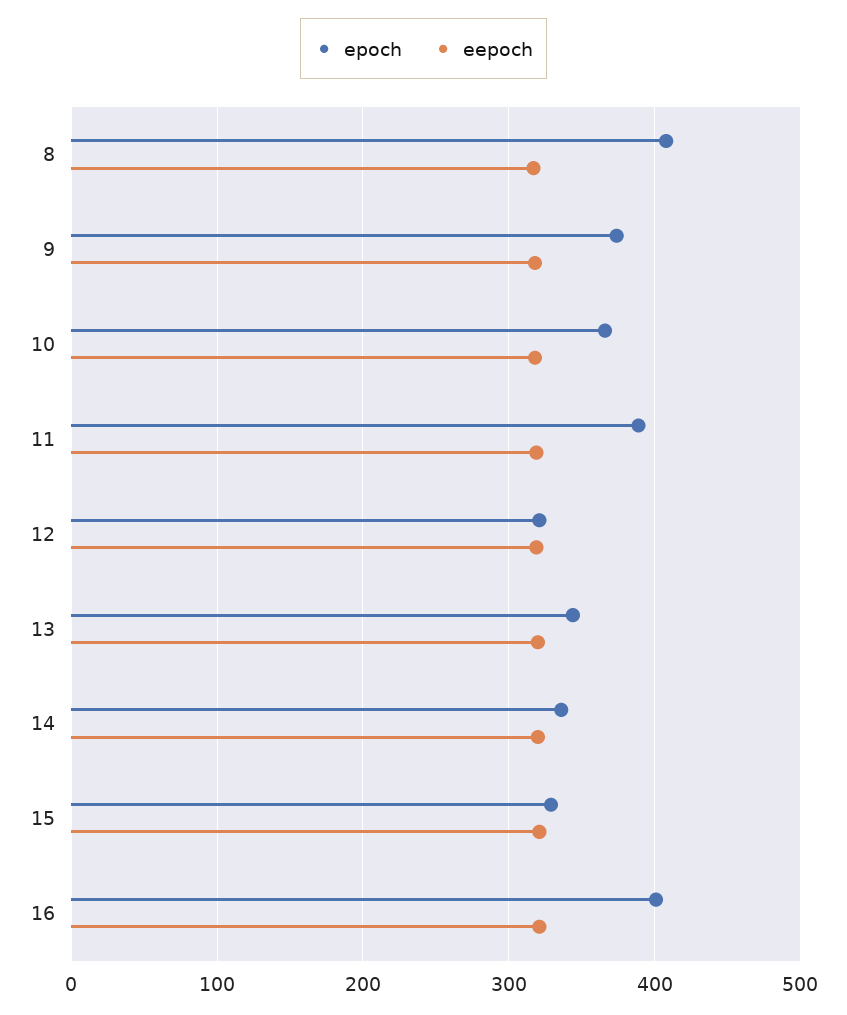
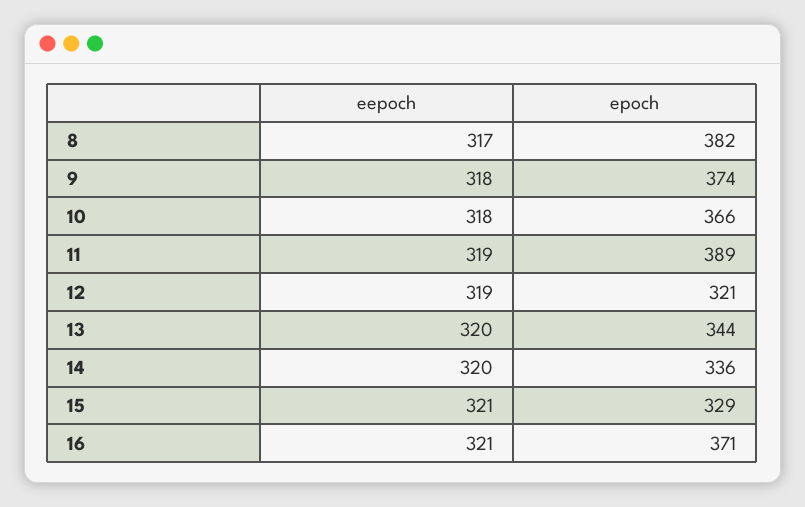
epoch, 8: 410 -> 382
epoch, 16: 400 -> 371

